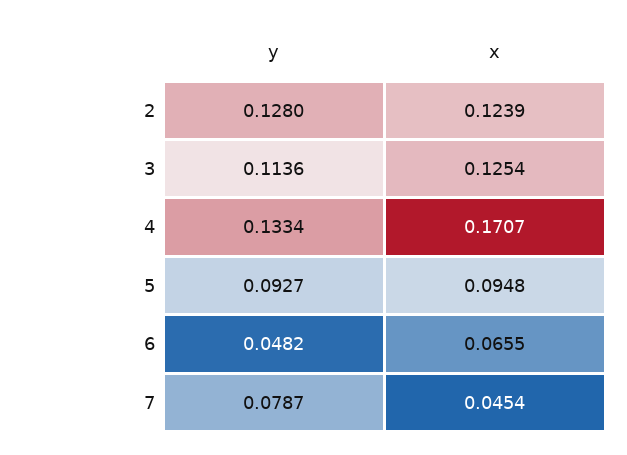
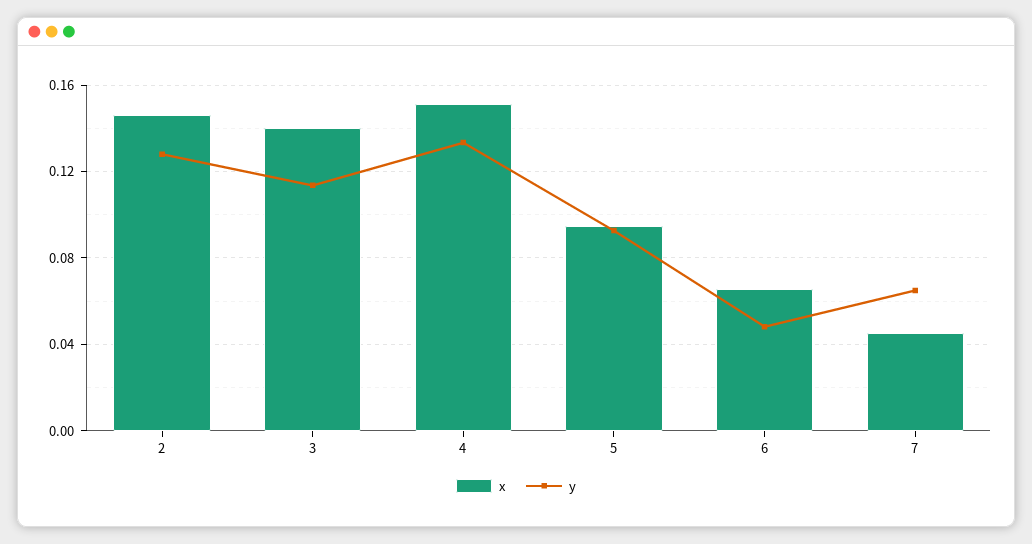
x, 2: 0.1239 -> 0.145
x, 3: 0.1254 -> 0.14
x, 4: 0.1707 -> 0.15
y, 7: 0.0787 -> 0.065

